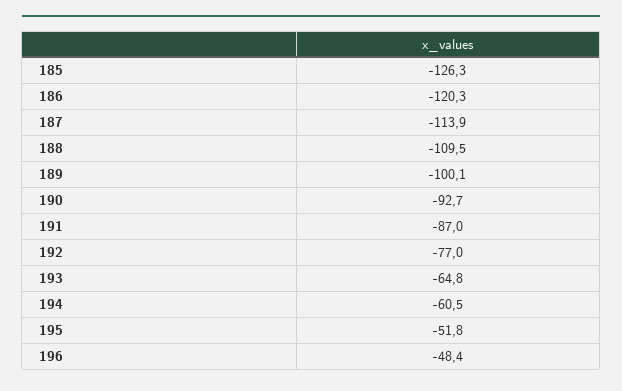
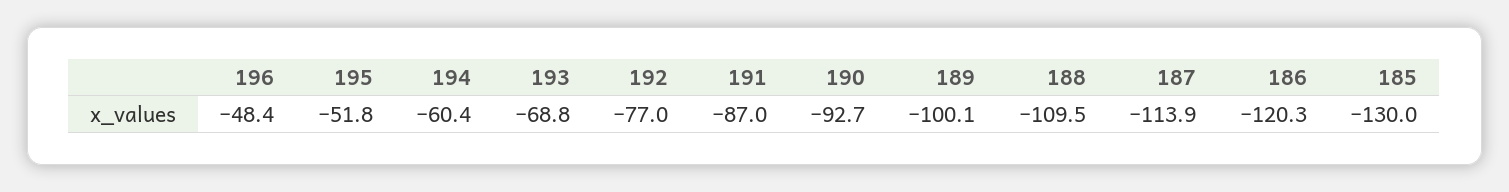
185: -126.3 -> -130
193: -64.8 -> -68.8
194: -60.5 -> -60.4

